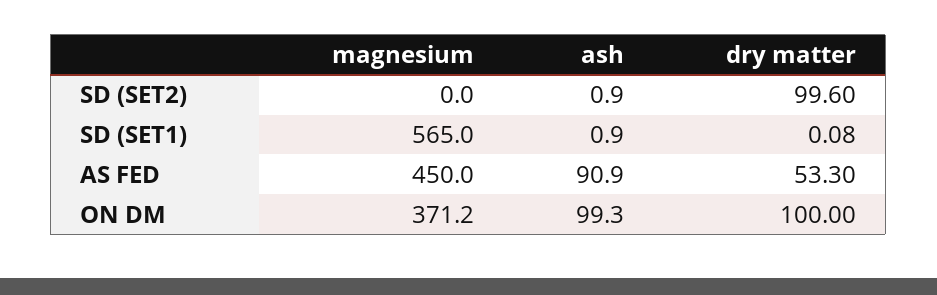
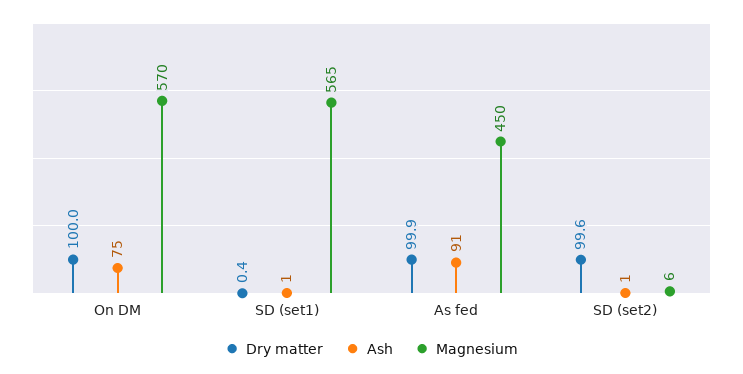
magnesium, SD (SET2): 0 -> 6
dry matter, SD (SET1): 0.08 -> 0.4
dry matter, AS FED: 53.3 -> 99.9
magnesium, ON DM: 371.2 -> 570
ash, ON DM: 99.3 -> 75

